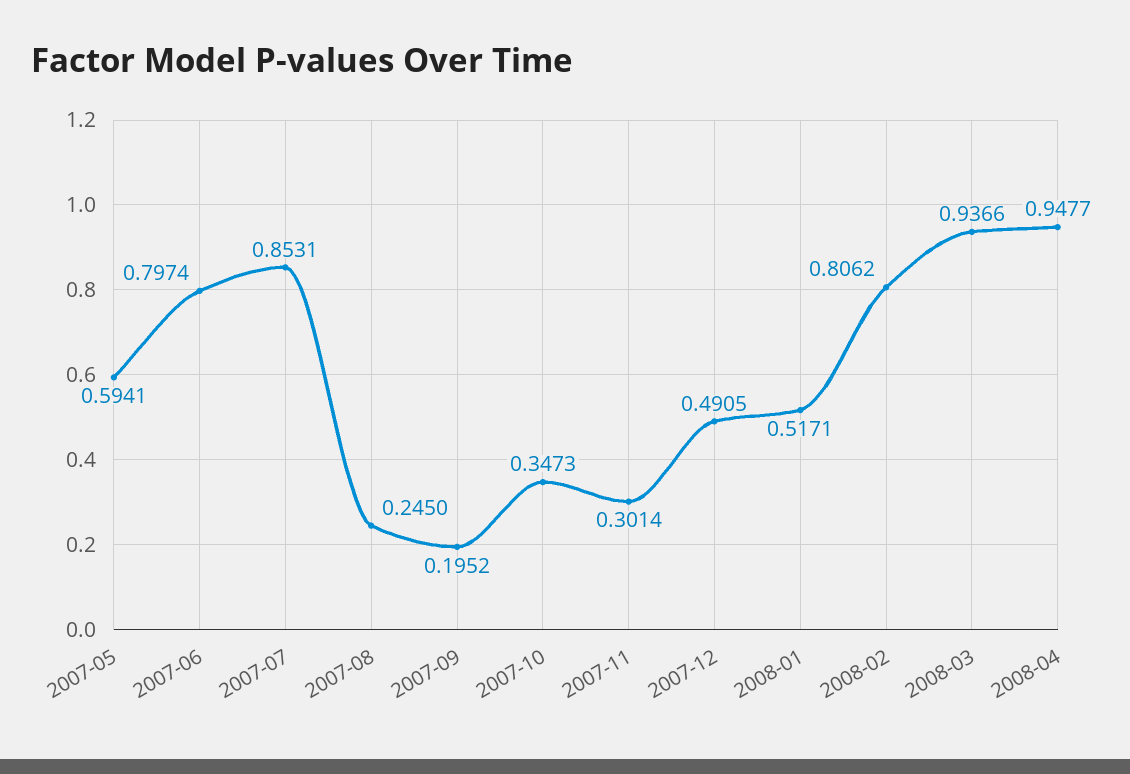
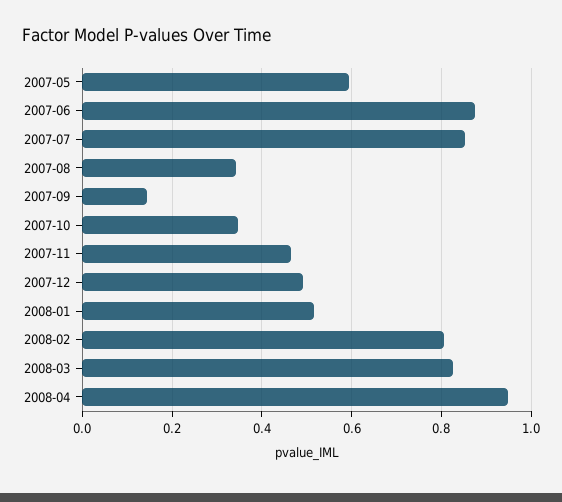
2007-06: 0.7974 -> 0.88
2007-08: 0.245 -> 0.34
2007-09: 0.1952 -> 0.14
2007-11: 0.3014 -> 0.46
2008-03: 0.9366 -> 0.82

